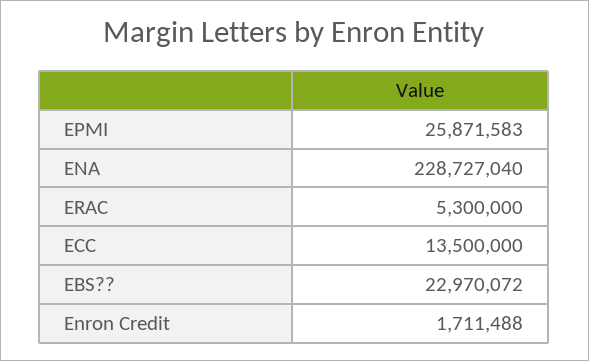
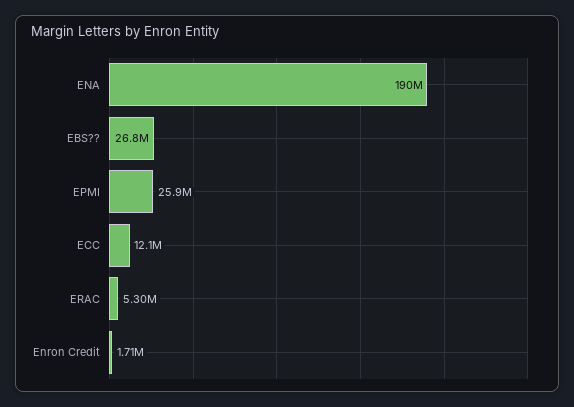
ENA: 228727040 -> 190000000
ECC: 13500000 -> 12100000
EBS??: 22970072 -> 26800000

